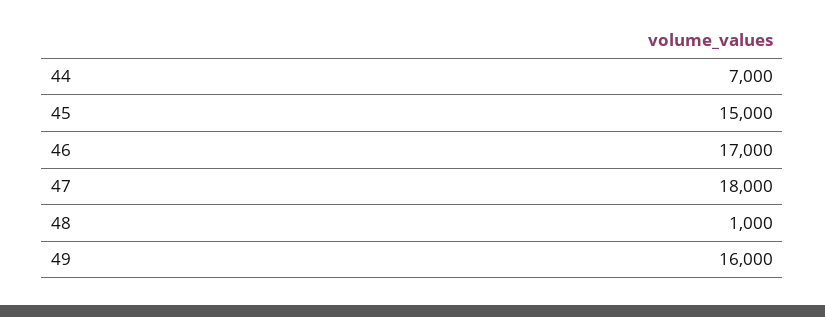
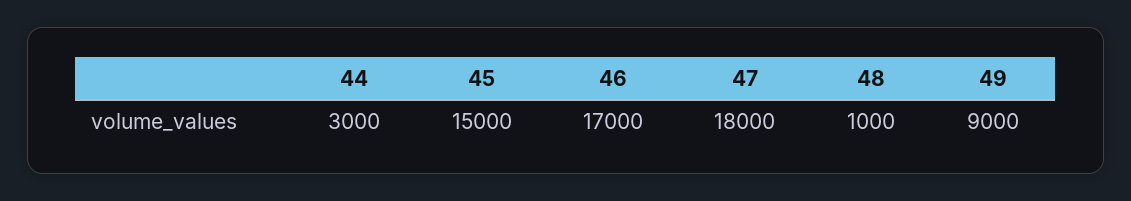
44: 7000 -> 3000
49: 16000 -> 9000

